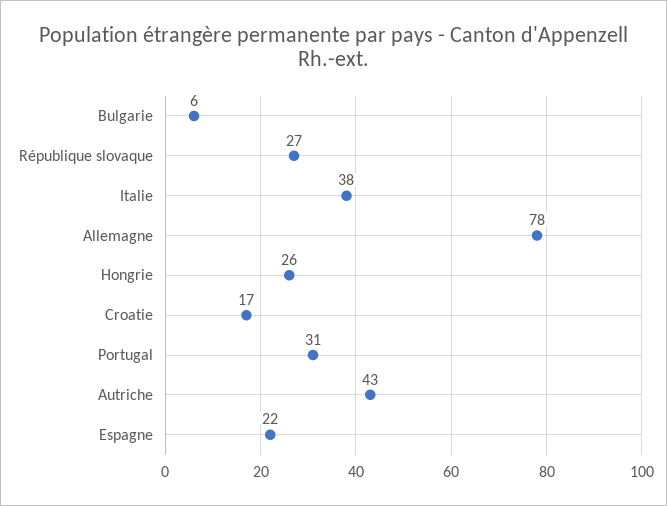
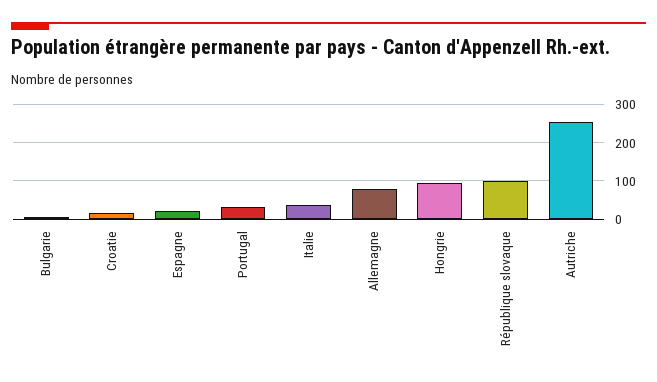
République slovaque: 27 -> 100
Hongrie: 26 -> 100
Autriche: 43 -> 260

